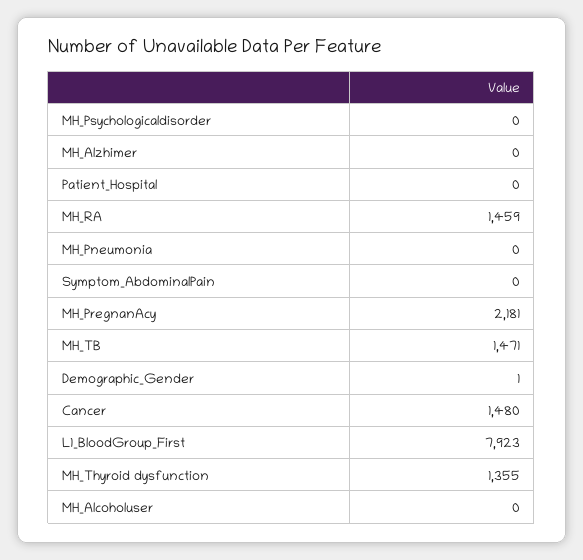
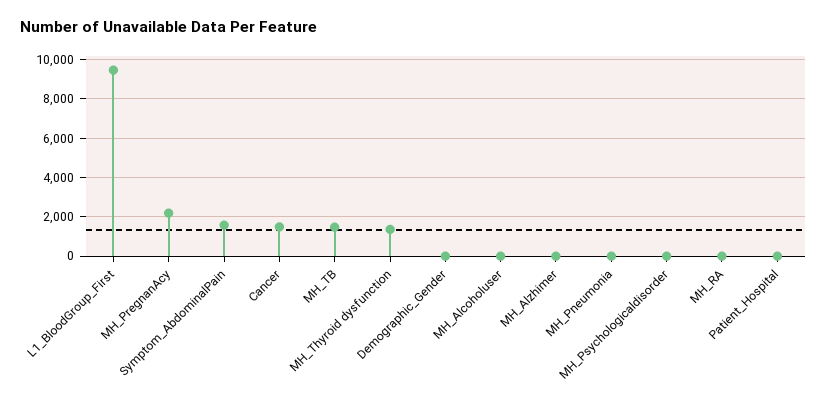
MH_RA: 1459 -> 0
Symptom_AbdominalPain: 0 -> 1500
L1_BloodGroup_First: 7923 -> 9500

